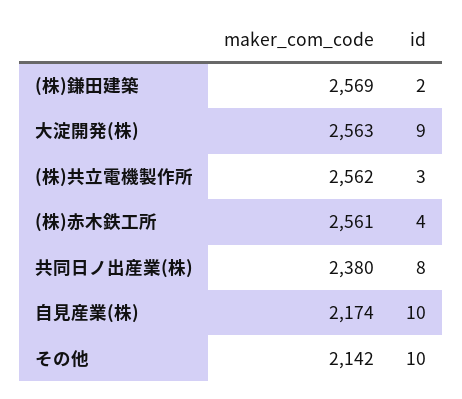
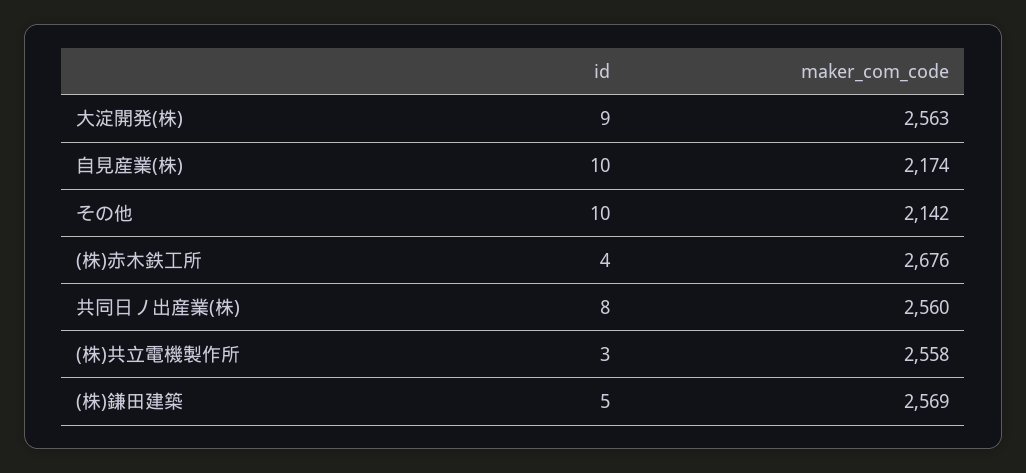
id, (株)鎌田建築: 2 -> 5
maker_com_code, (株)共立電機製作所: 2562 -> 2558
maker_com_code, (株)赤木鉄工所: 2561 -> 2676
maker_com_code, 共同日ノ出産業(株): 2380 -> 2560

